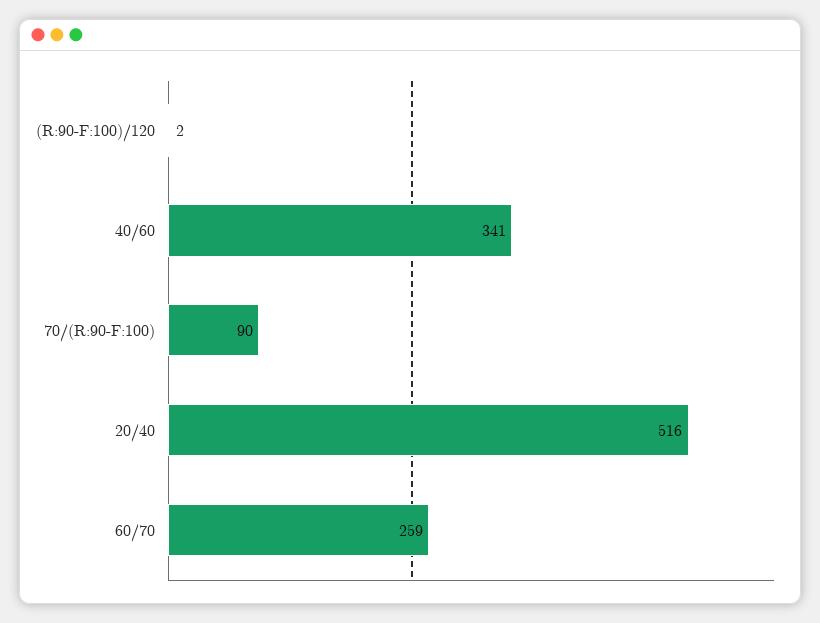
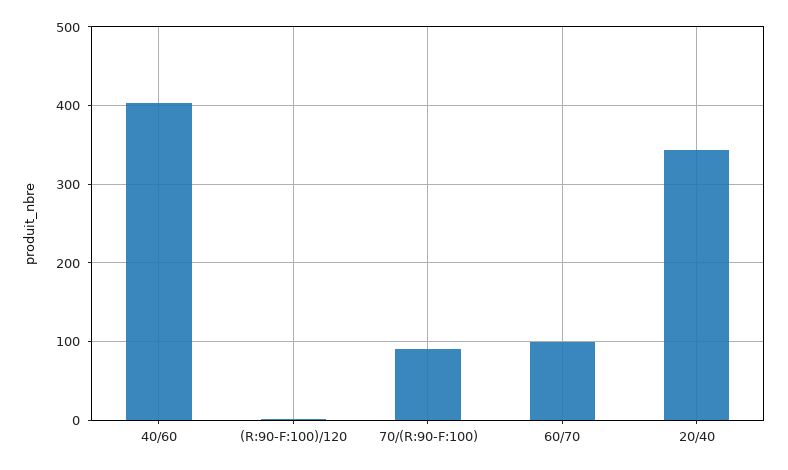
40/60: 341 -> 400
20/40: 516 -> 340
60/70: 259 -> 100

